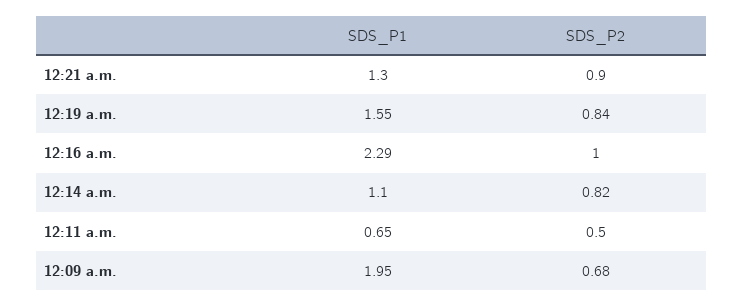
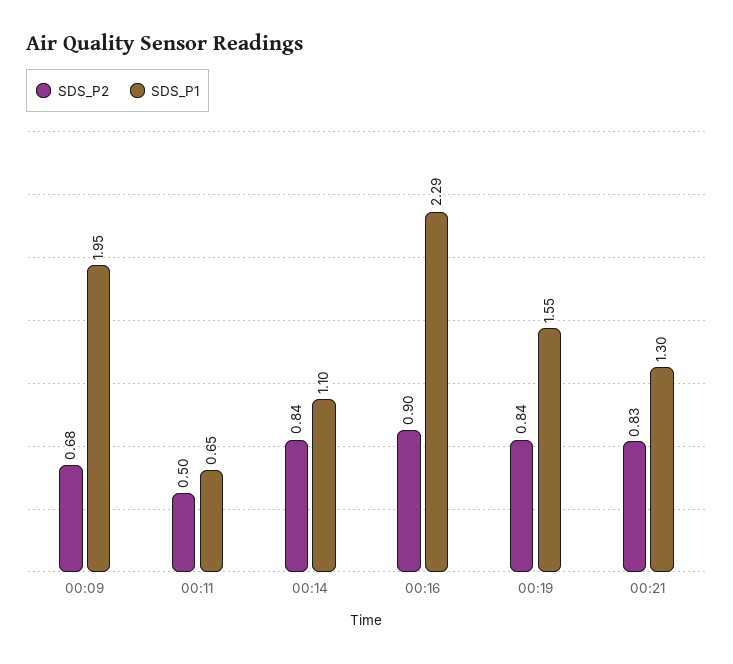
SDS_P2, 12:21 a.m.: 0.9 -> 0.83
SDS_P2, 12:16 a.m.: 1 -> 0.9
SDS_P2, 12:14 a.m.: 0.82 -> 0.84

